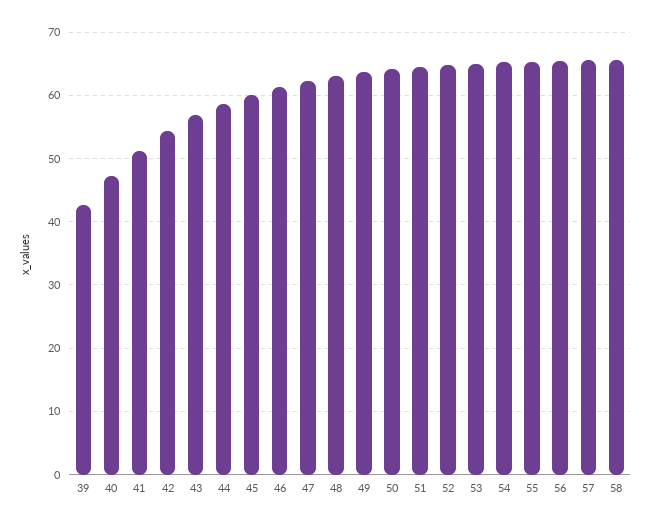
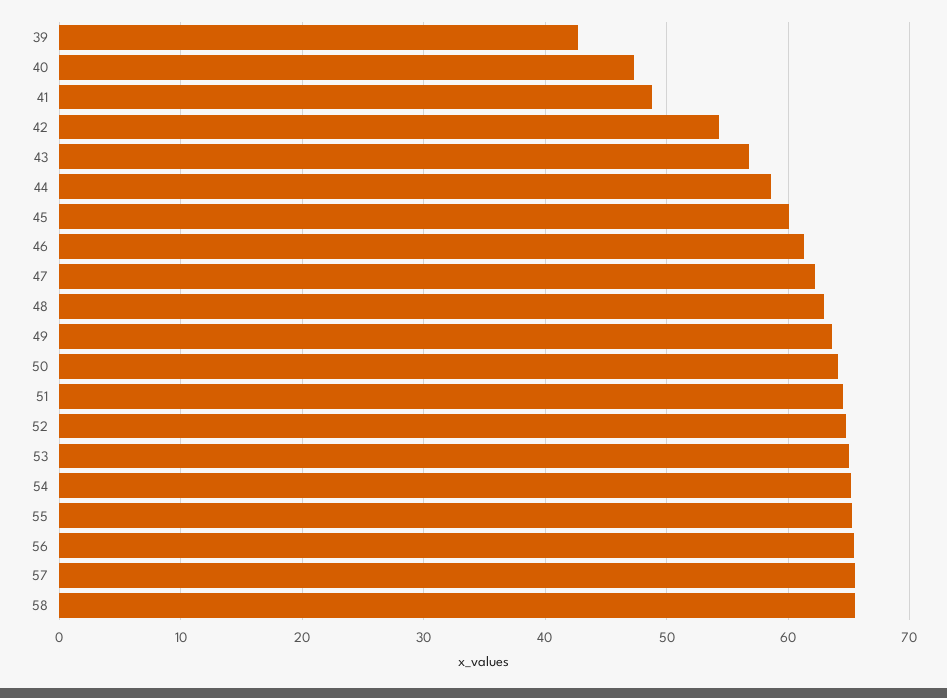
41: 51 -> 49

